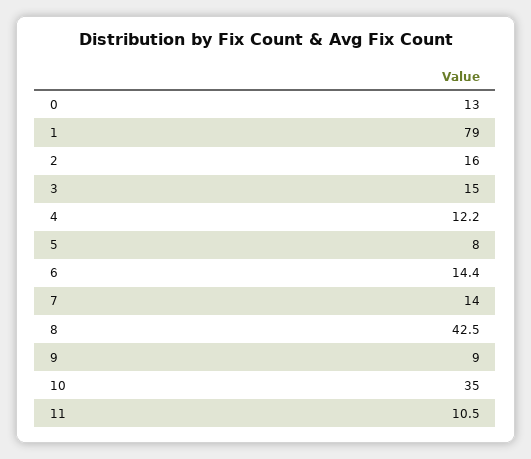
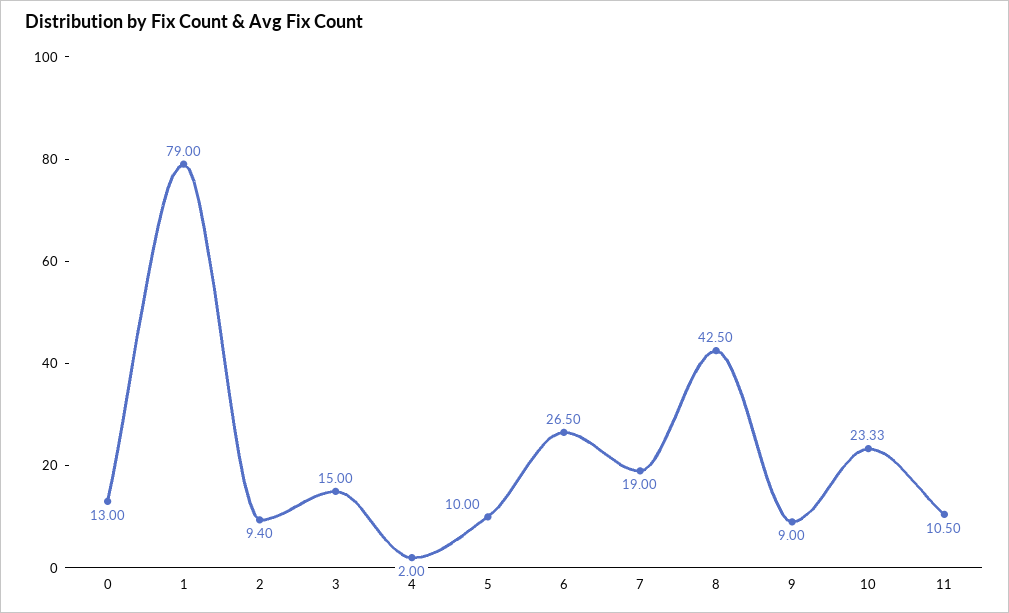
2: 16 -> 9.4
4: 12.2 -> 2
5: 8 -> 10
6: 14.4 -> 26.5
7: 14 -> 19
10: 35 -> 23.33

